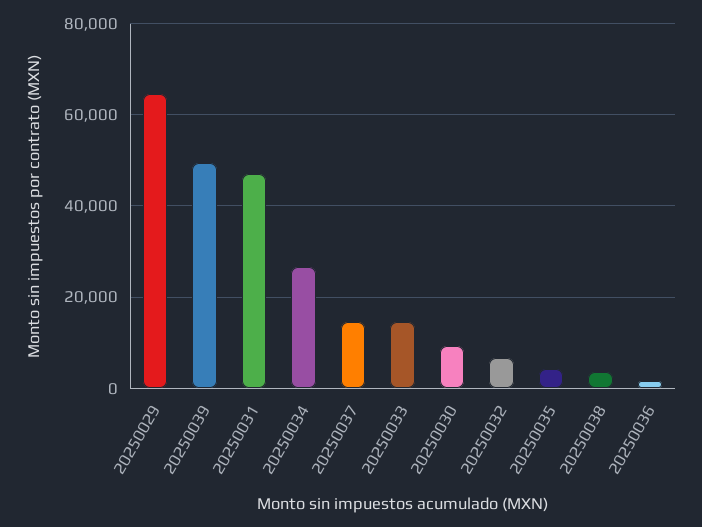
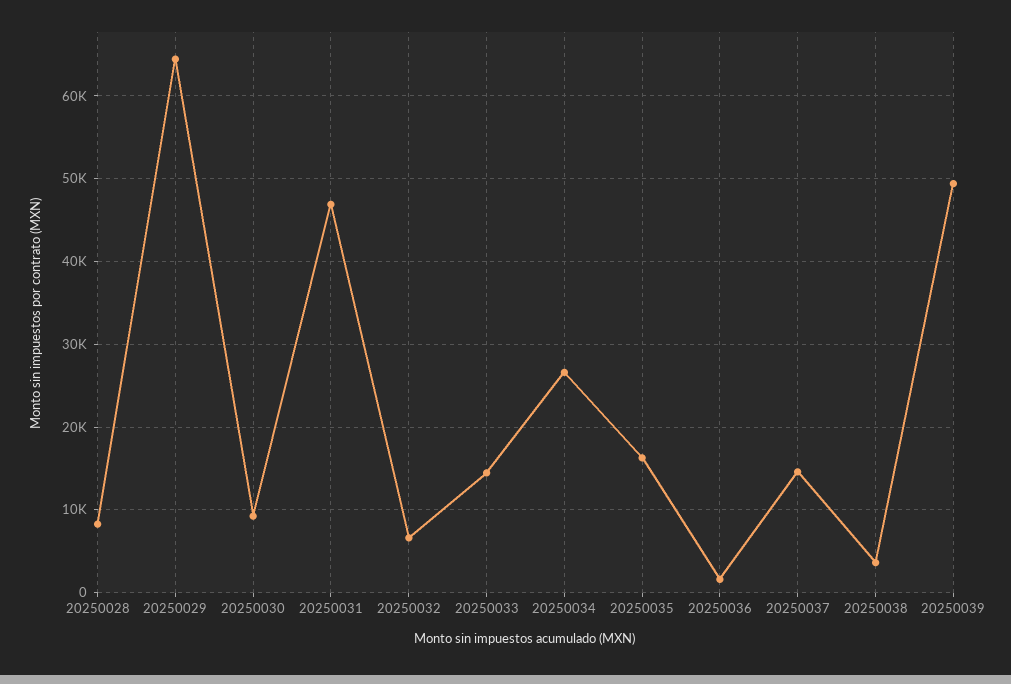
20250035: 4000 -> 16000
20250028: none -> 8000

